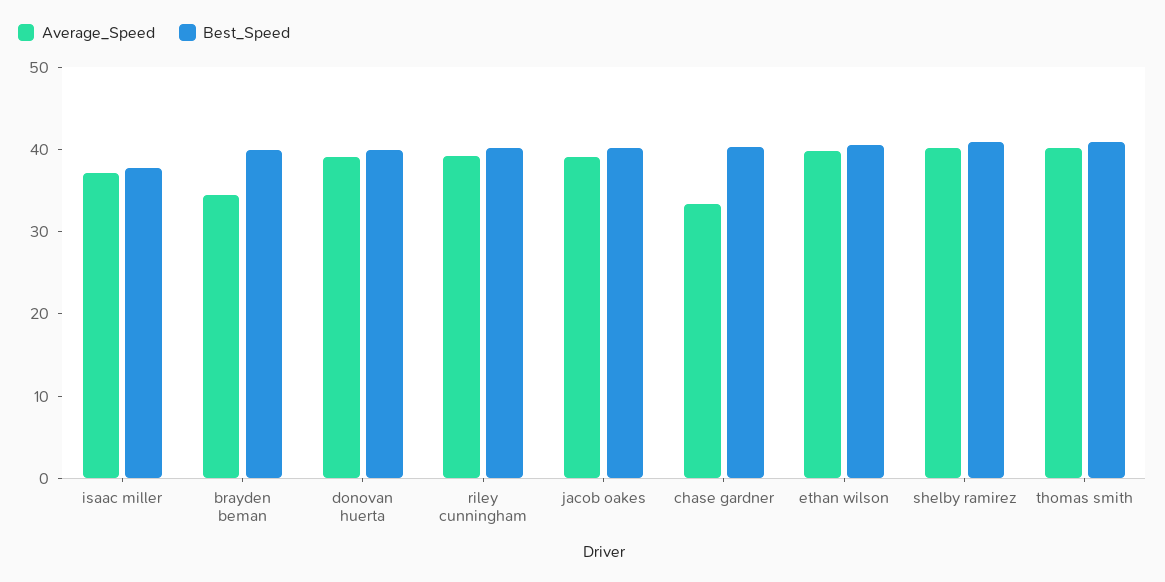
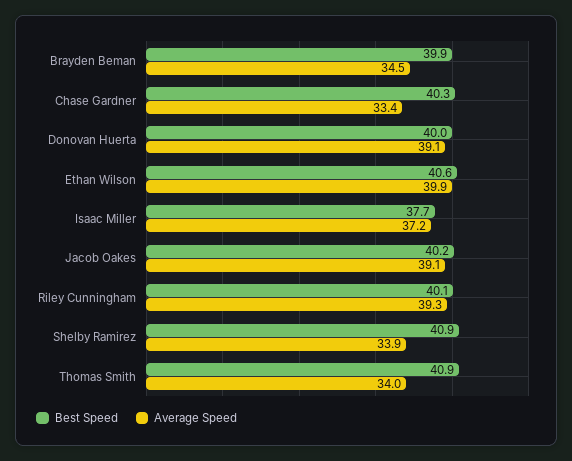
Average_Speed, shelby ramirez: 40 -> 33.9
Average_Speed, thomas smith: 40 -> 34

